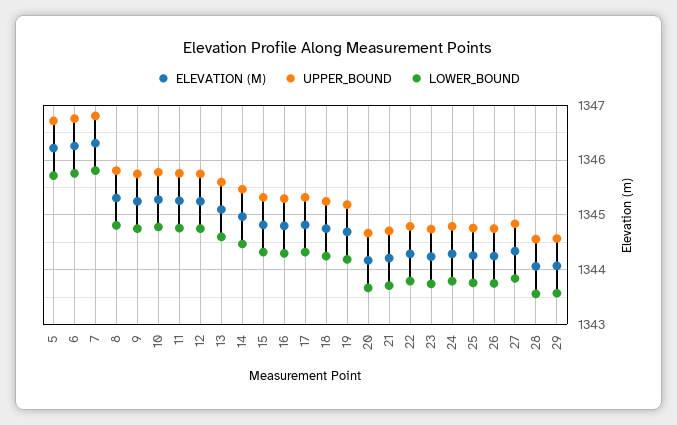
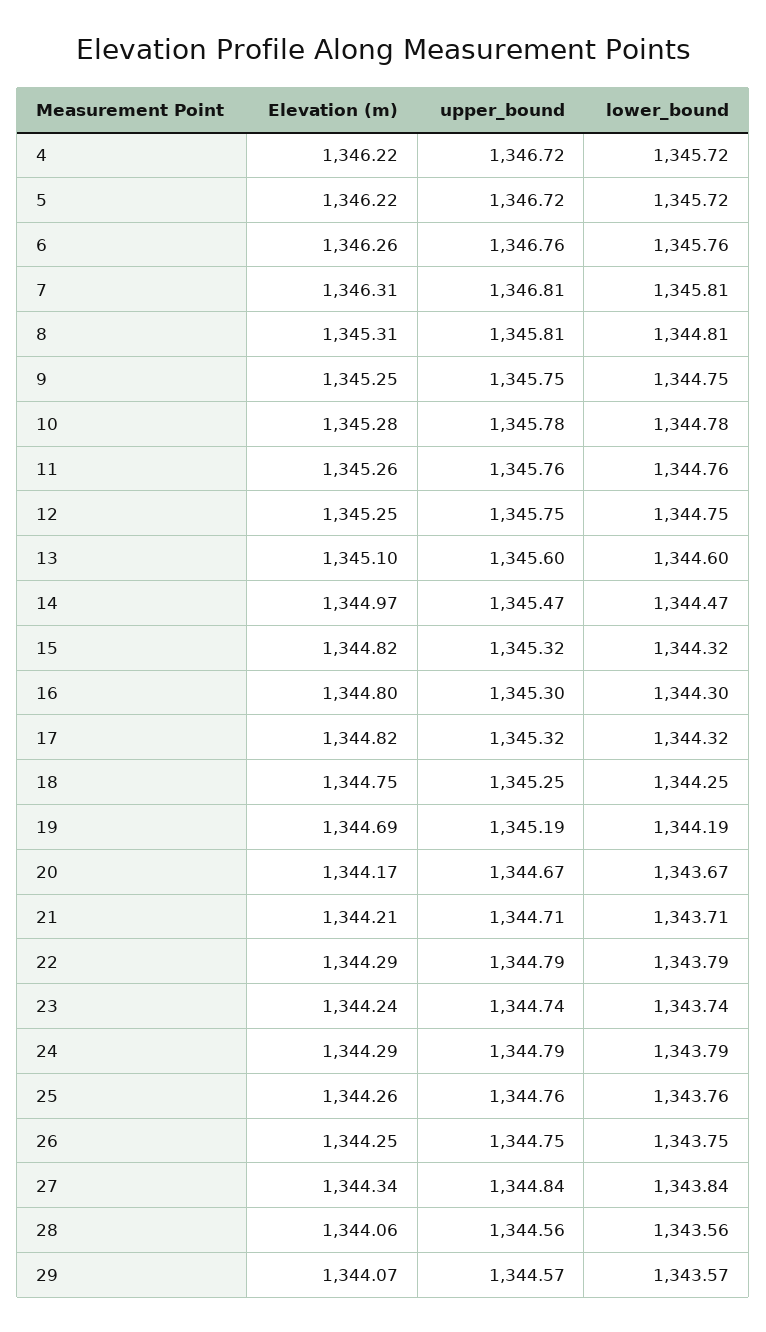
ELEVATION (M), 4: none -> 1346.22
UPPER_BOUND, 4: none -> 1346.72
LOWER_BOUND, 4: none -> 1345.72

